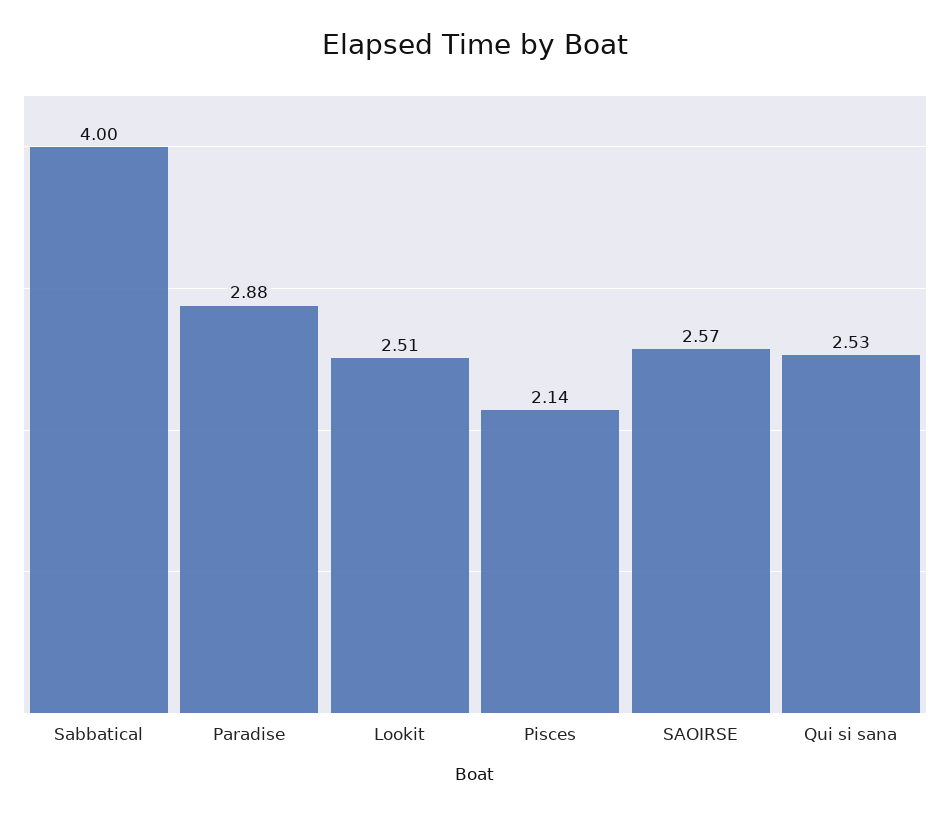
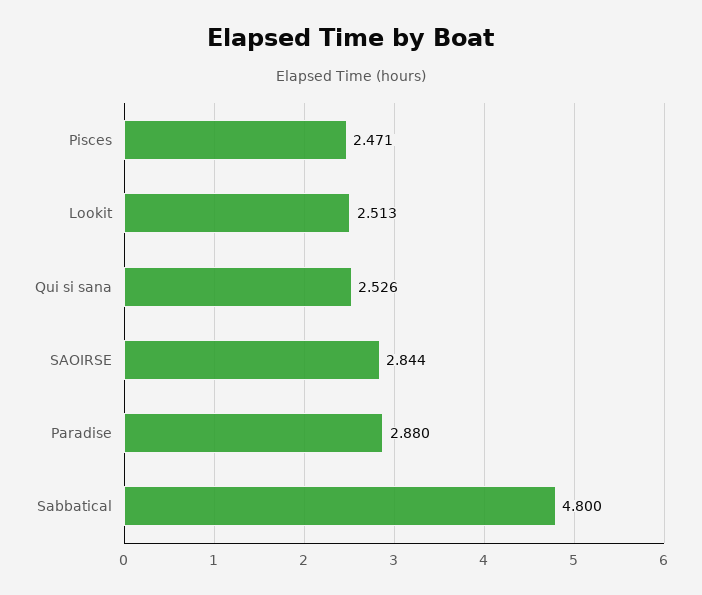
Sabbatical: 4 -> 4.8
Pisces: 2.14 -> 2.471
SAOIRSE: 2.57 -> 2.844

